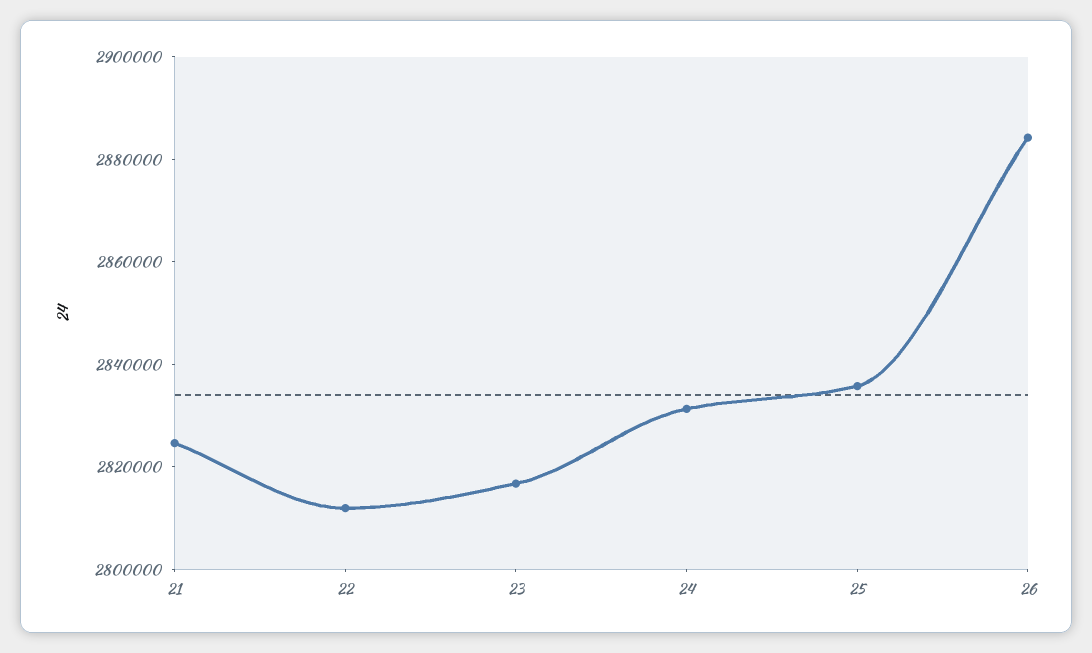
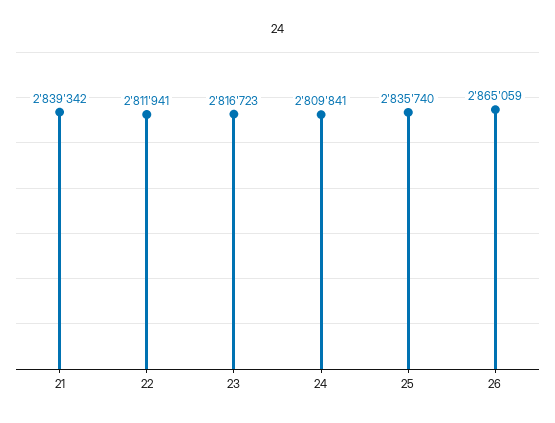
21: 2825000 -> 2839342
24: 2830000 -> 2809841
26: 2885000 -> 2865059

